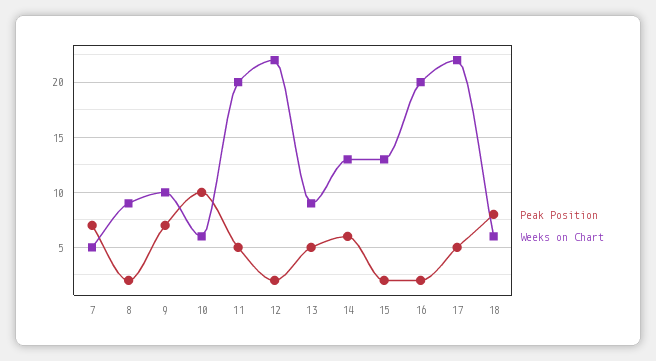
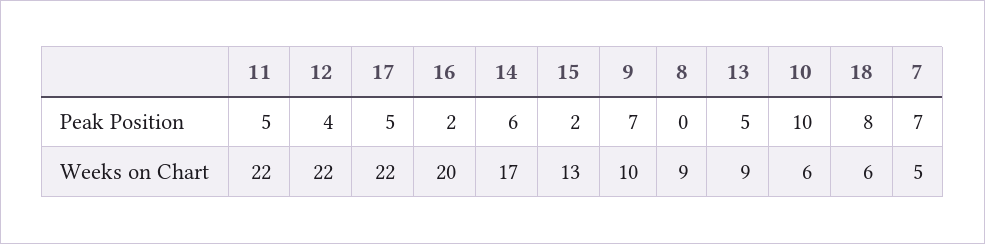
Peak Position, 8: 2 -> 0
Weeks on Chart, 11: 20 -> 22
Peak Position, 12: 2 -> 4
Weeks on Chart, 14: 13 -> 17

